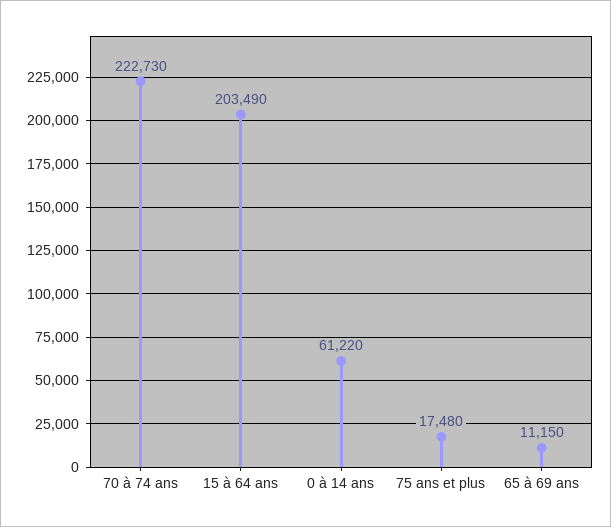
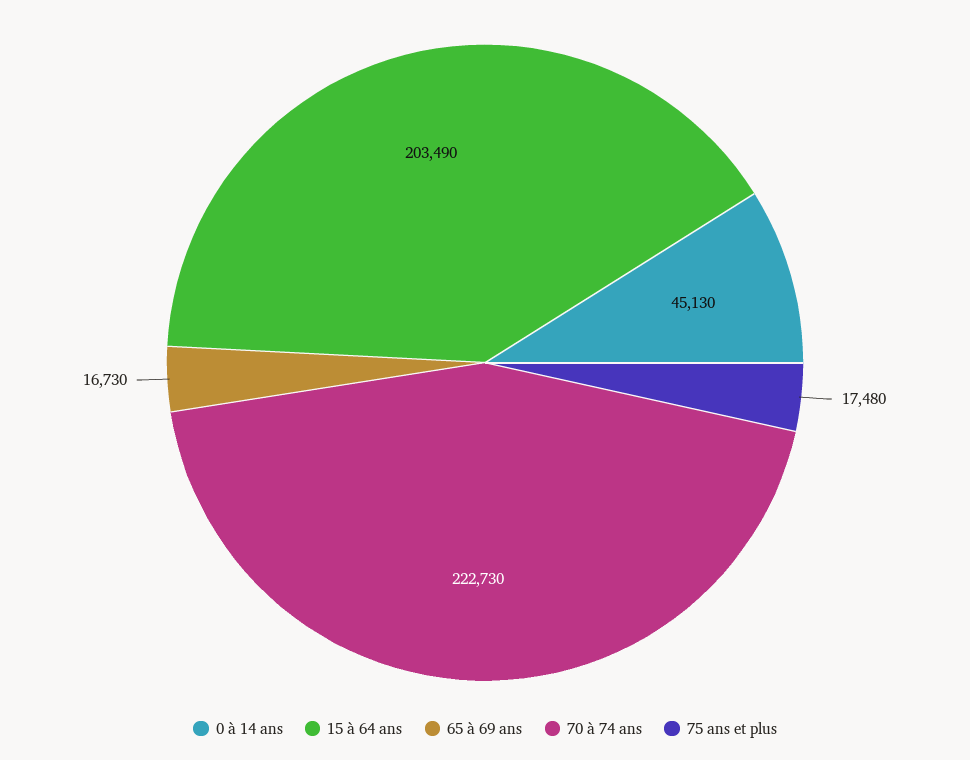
0 à 14 ans: 61220 -> 45130
65 à 69 ans: 11150 -> 16730

